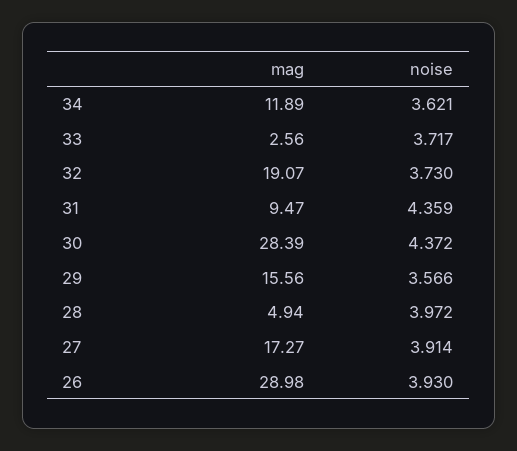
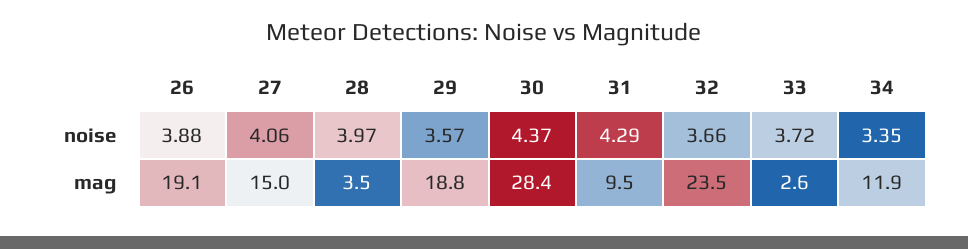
noise, 34: 3.621 -> 3.35
mag, 32: 19.07 -> 23.5
noise, 32: 3.73 -> 3.66
noise, 31: 4.359 -> 4.29
mag, 29: 15.56 -> 18.8
mag, 28: 4.94 -> 3.5
mag, 27: 17.27 -> 15
noise, 27: 3.914 -> 4.06
mag, 26: 28.98 -> 19.1
noise, 26: 3.93 -> 3.88

